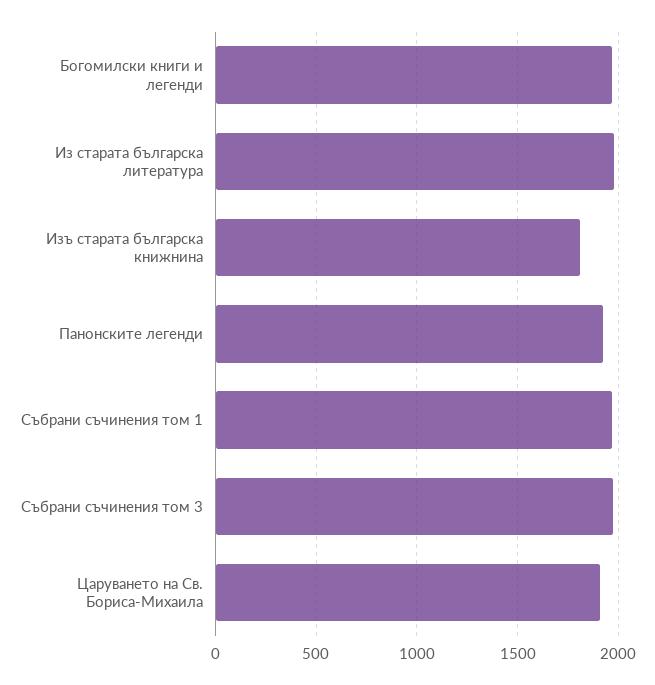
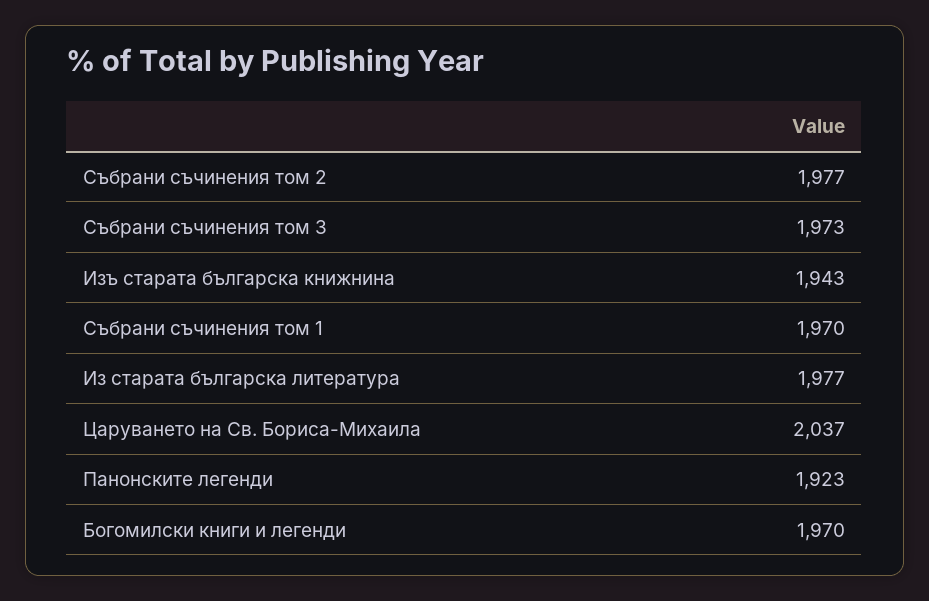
Изъ старата българска книжнина: 1800 -> 1943
Царуването на Св. Бориса-Михаила: 1900 -> 2037
Събрани съчинения том 2: none -> 1977

